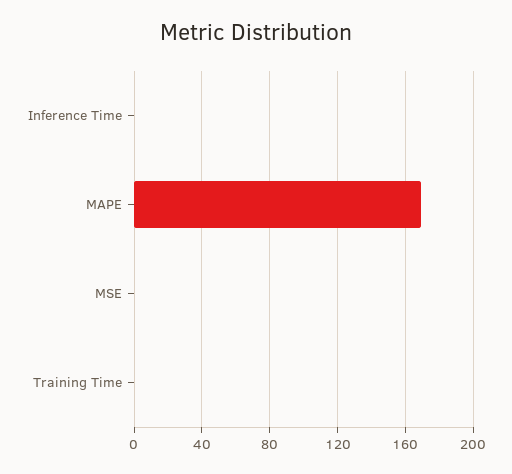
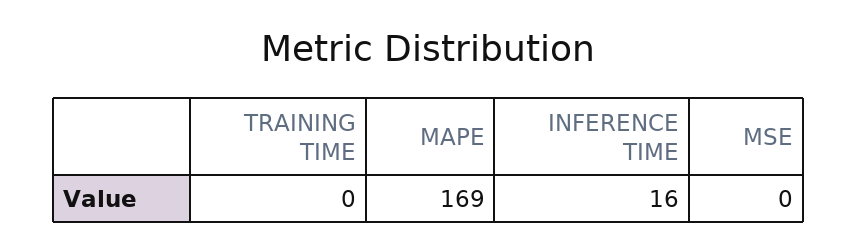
Inference Time: 0 -> 16

